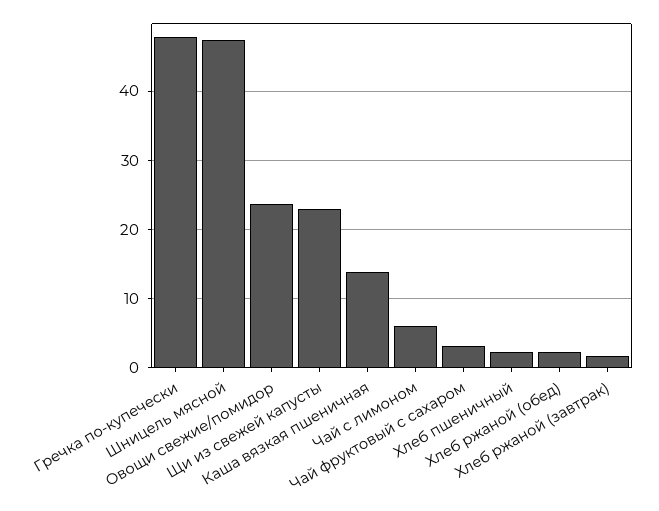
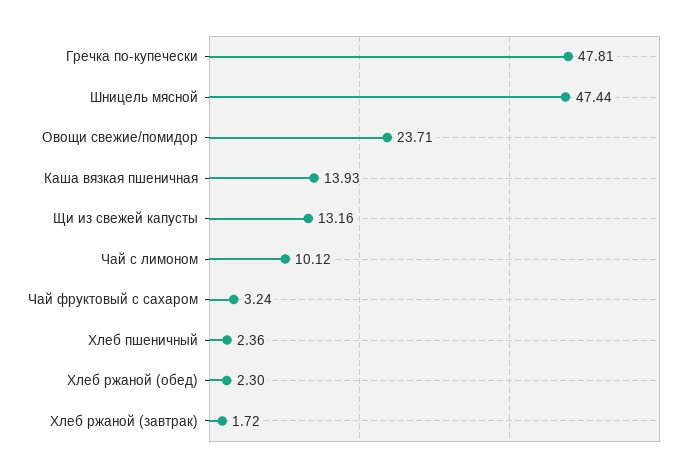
Щи из свежей капусты: 23 -> 13.16
Чай с лимоном: 6 -> 10.12

